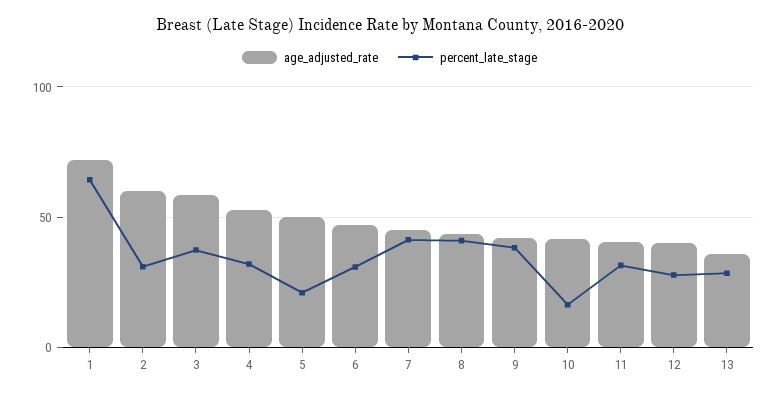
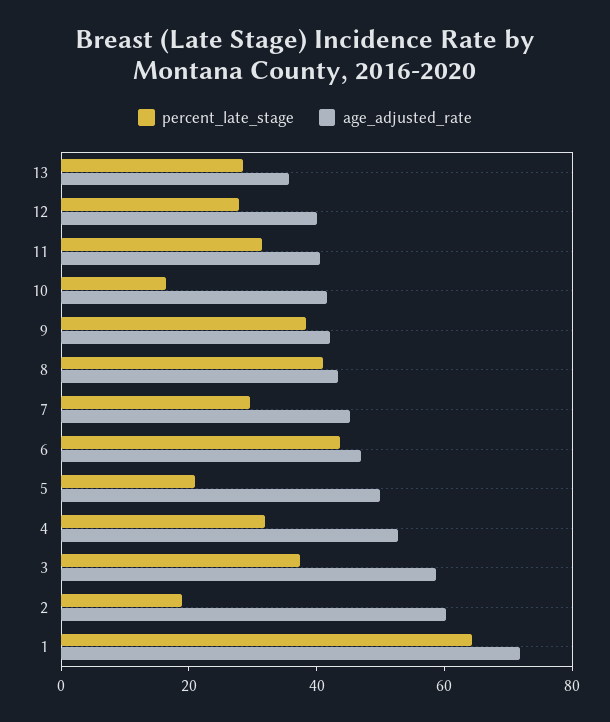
percent_late_stage, 2: 30 -> 20
percent_late_stage, 6: 30 -> 45
percent_late_stage, 7: 40 -> 30

